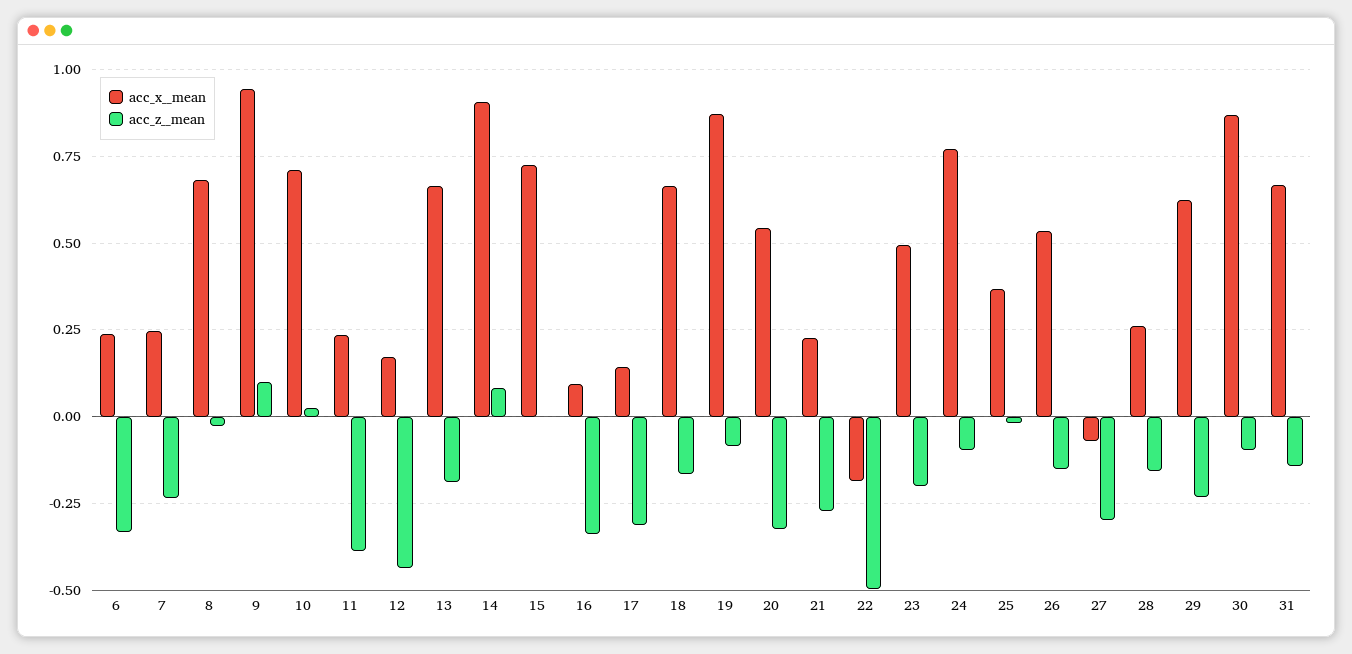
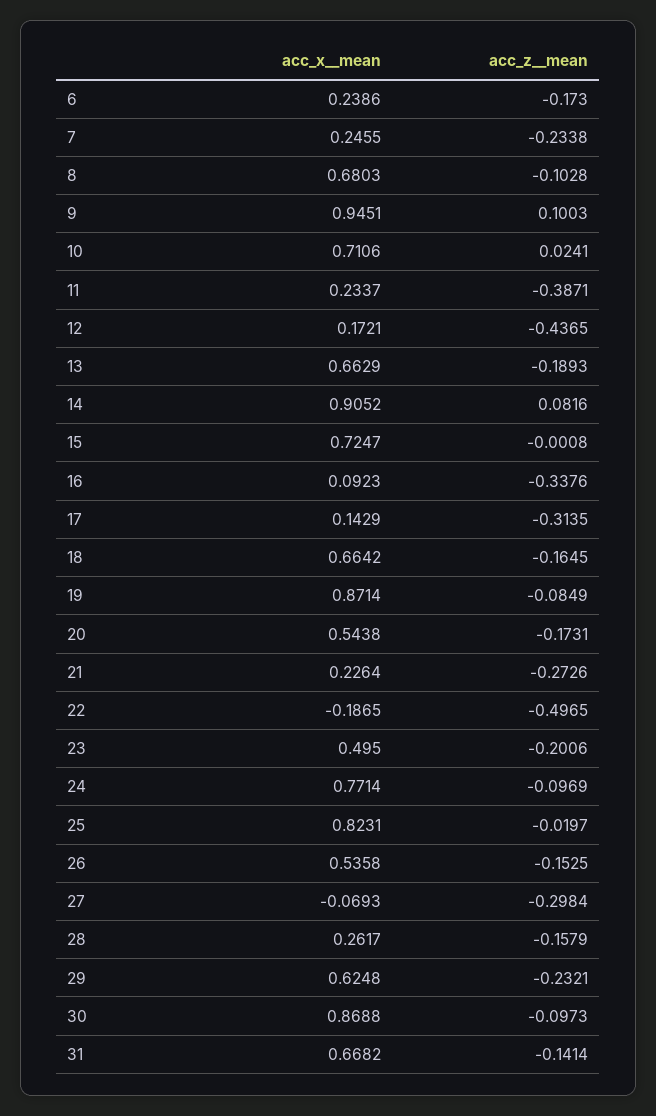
acc_z__mean, 6: -0.325 -> -0.173
acc_z__mean, 8: -0.025 -> -0.1028
acc_z__mean, 20: -0.325 -> -0.1731
acc_x__mean, 25: 0.375 -> 0.8231

